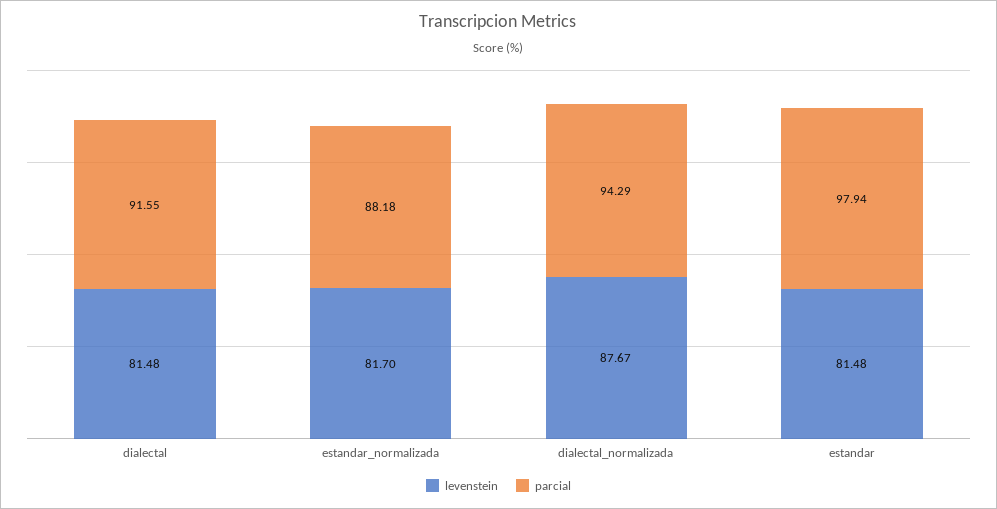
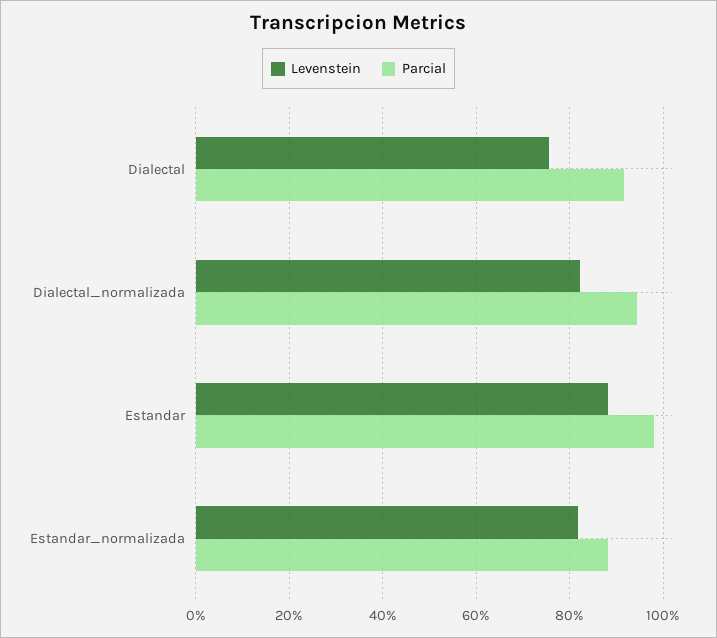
levenstein, dialectal: 81.48 -> 76
levenstein, dialectal_normalizada: 87.67 -> 82
levenstein, estandar: 81.48 -> 88

